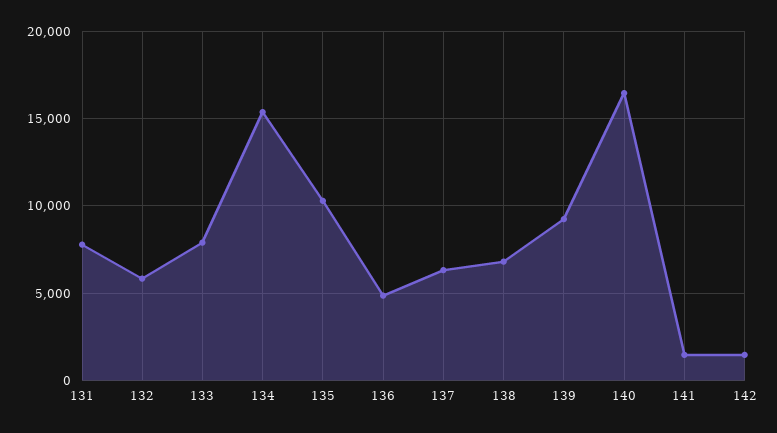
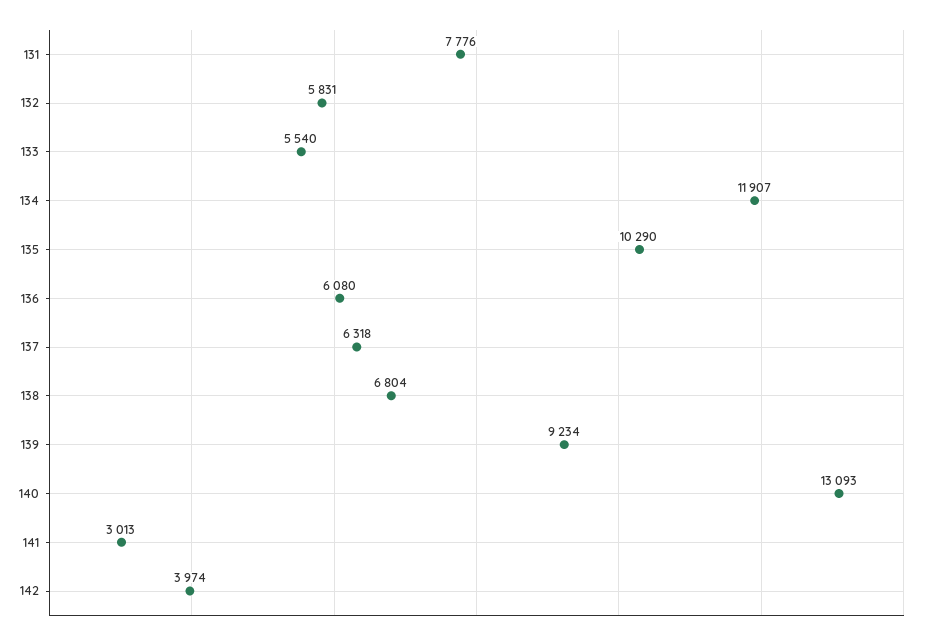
133: 8000 -> 5540
134: 15500 -> 11907
136: 5000 -> 6080
140: 16500 -> 13093
141: 1500 -> 3013
142: 1500 -> 3974

